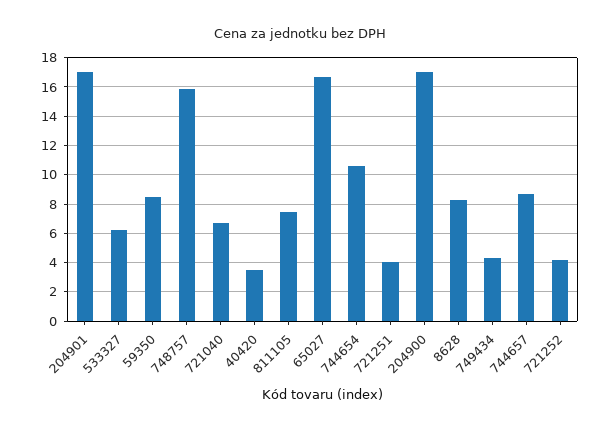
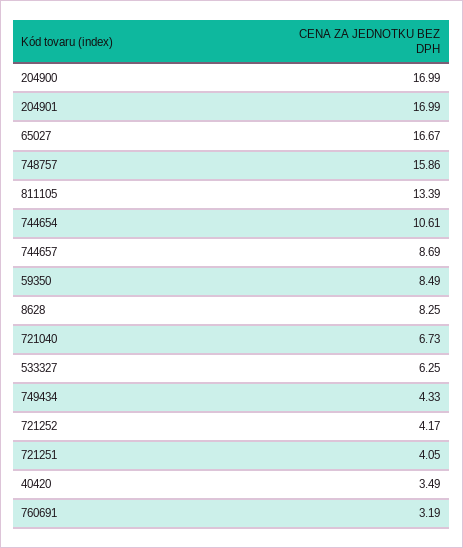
811105: 7.5 -> 13.39
760691: none -> 3.19

